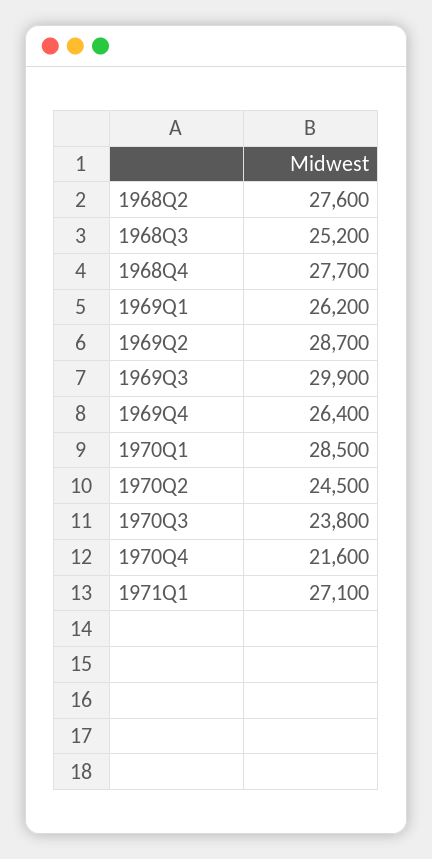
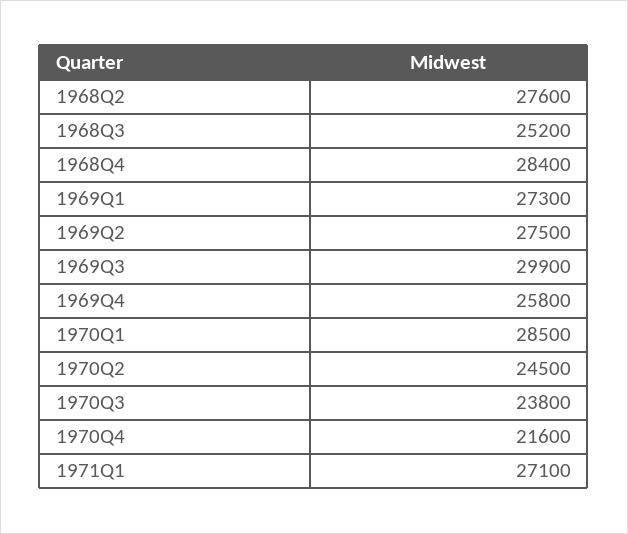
1968Q4: 27700 -> 28400
1969Q1: 26200 -> 27300
1969Q2: 28700 -> 27500
1969Q4: 26400 -> 25800

